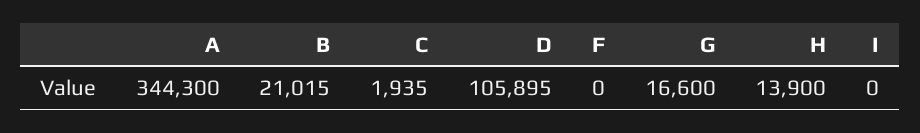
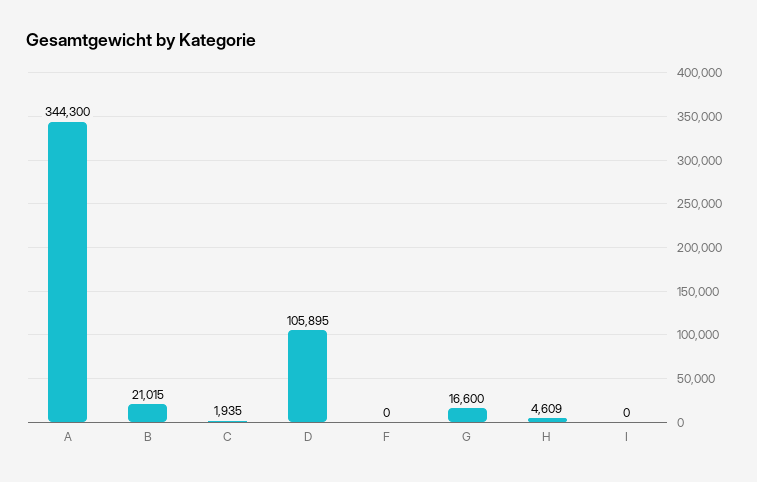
H: 13900 -> 4609

